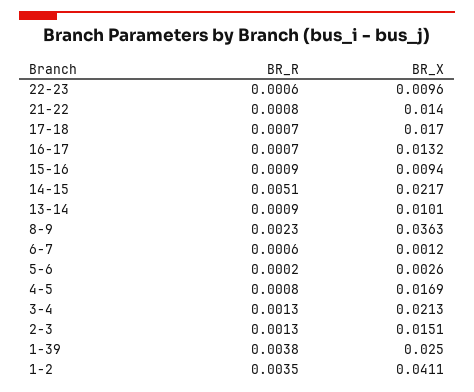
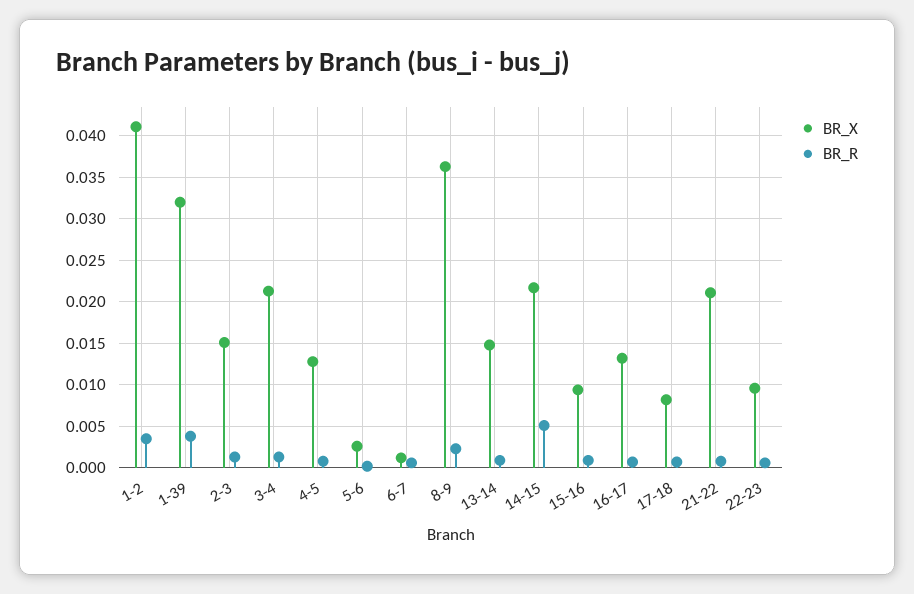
BR_X, 21-22: 0.014 -> 0.021
BR_X, 17-18: 0.017 -> 0.008
BR_X, 13-14: 0.0101 -> 0.015
BR_X, 4-5: 0.0169 -> 0.013
BR_X, 1-39: 0.025 -> 0.032

